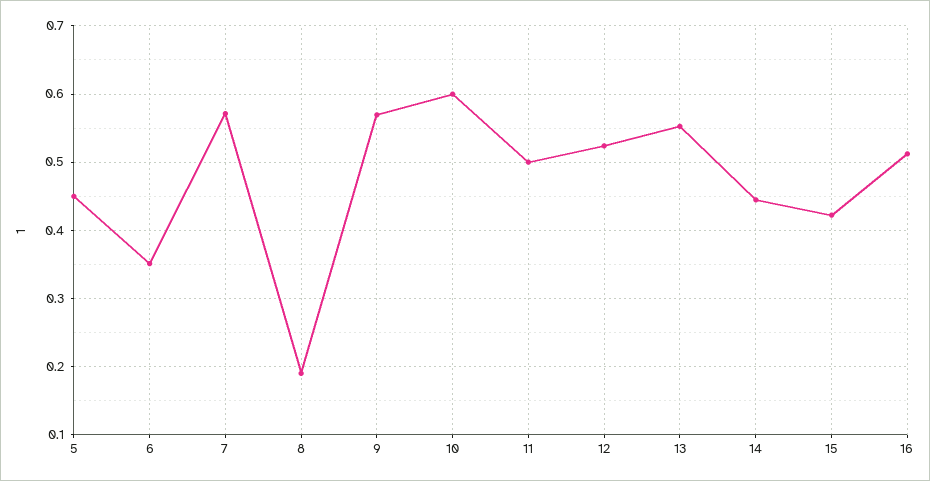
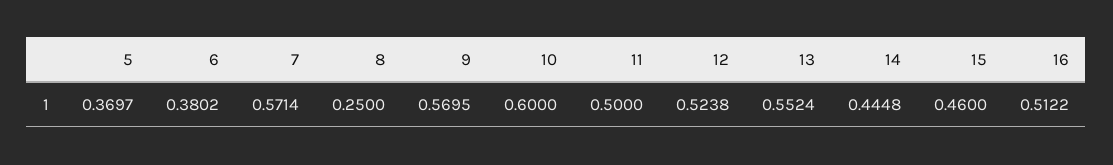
5: 0.45 -> 0.3697
6: 0.35 -> 0.3802
8: 0.19 -> 0.25
15: 0.42 -> 0.46

